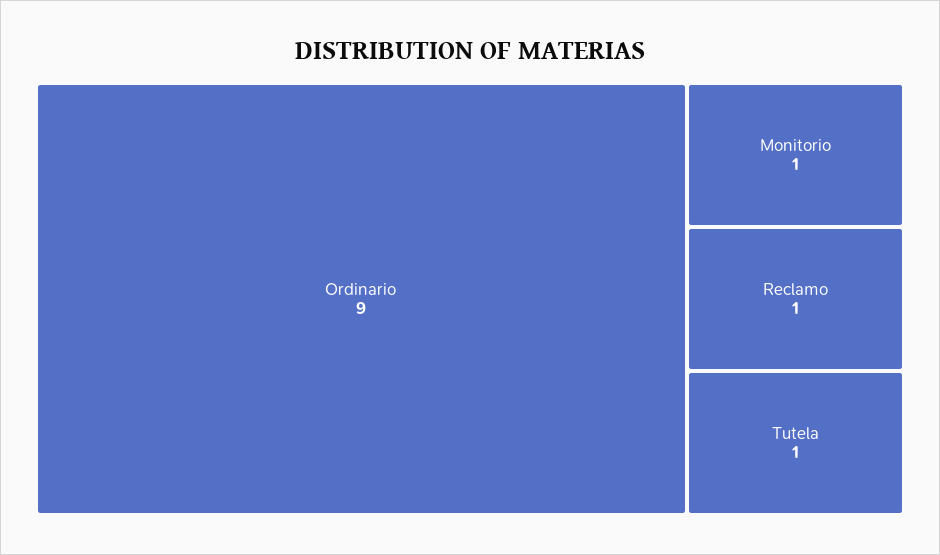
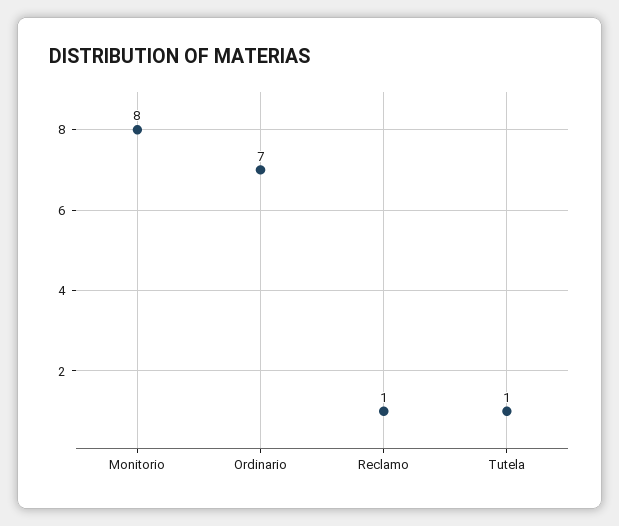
Ordinario: 9 -> 7
Monitorio: 1 -> 8

